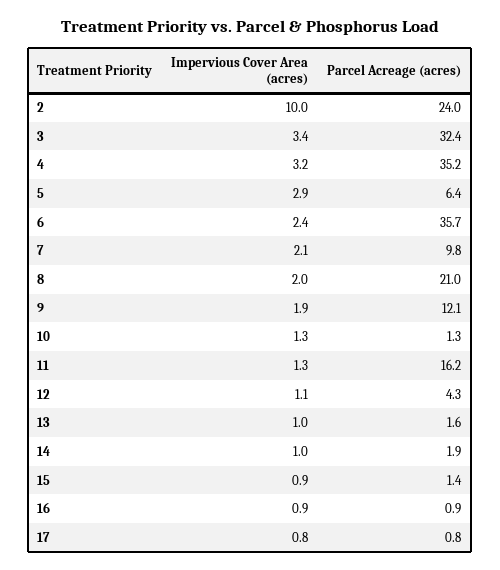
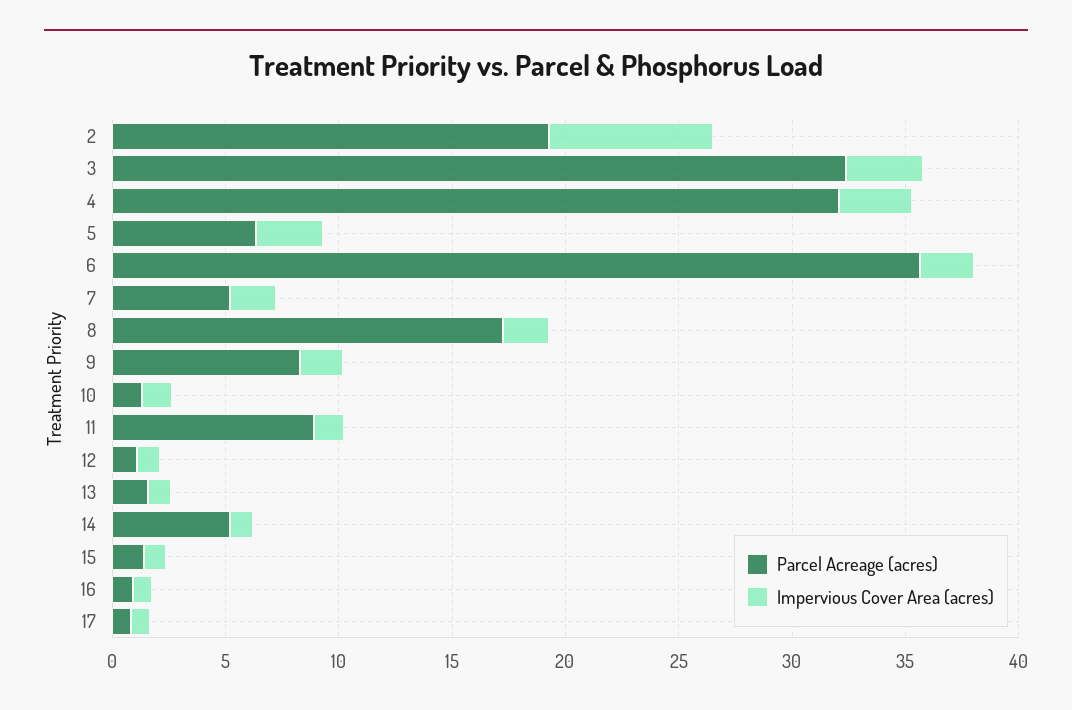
Impervious Cover Area (acres), 2: 10 -> 7
Parcel Acreage (acres), 2: 24 -> 19
Parcel Acreage (acres), 4: 35.2 -> 32
Parcel Acreage (acres), 7: 9.8 -> 5
Parcel Acreage (acres), 8: 21 -> 17
Parcel Acreage (acres), 9: 12.1 -> 8
Parcel Acreage (acres), 11: 16.2 -> 9
Parcel Acreage (acres), 12: 4.3 -> 1
Parcel Acreage (acres), 14: 1.9 -> 5

